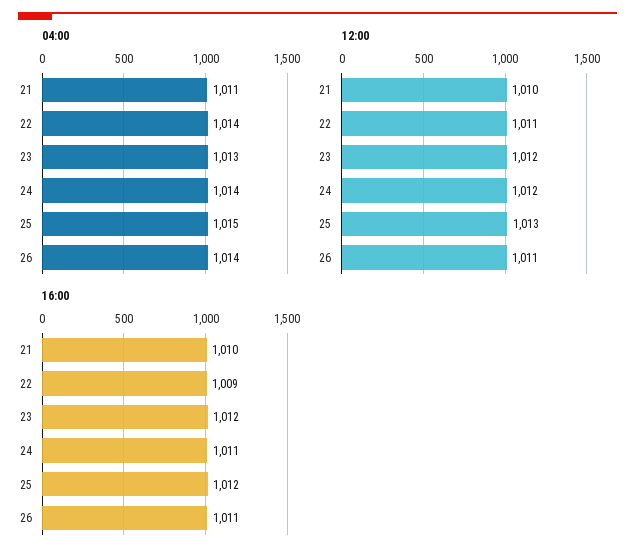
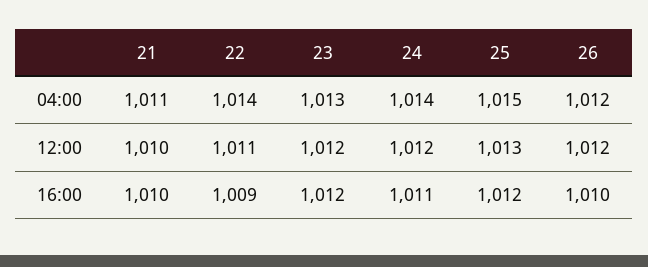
04:00, 26: 1014 -> 1012
12:00, 26: 1011 -> 1012
16:00, 26: 1011 -> 1010

